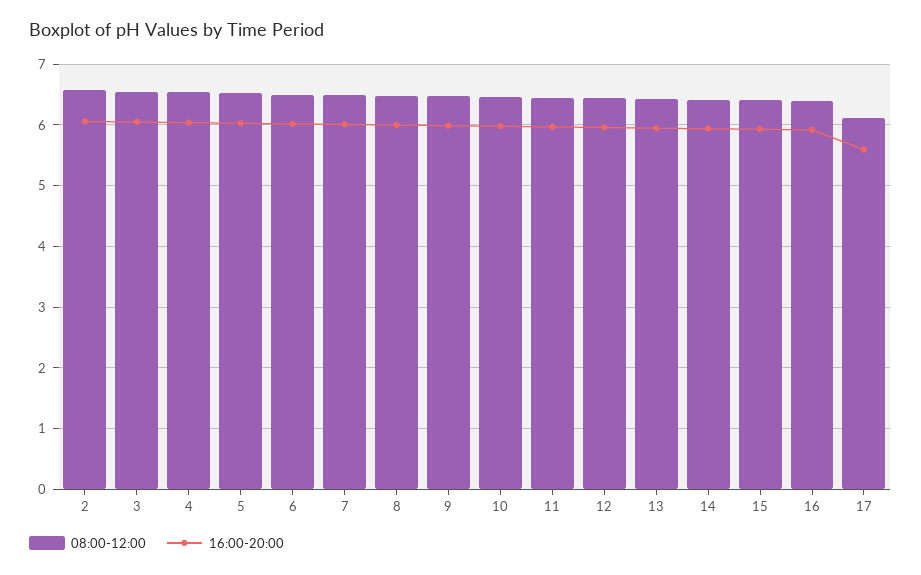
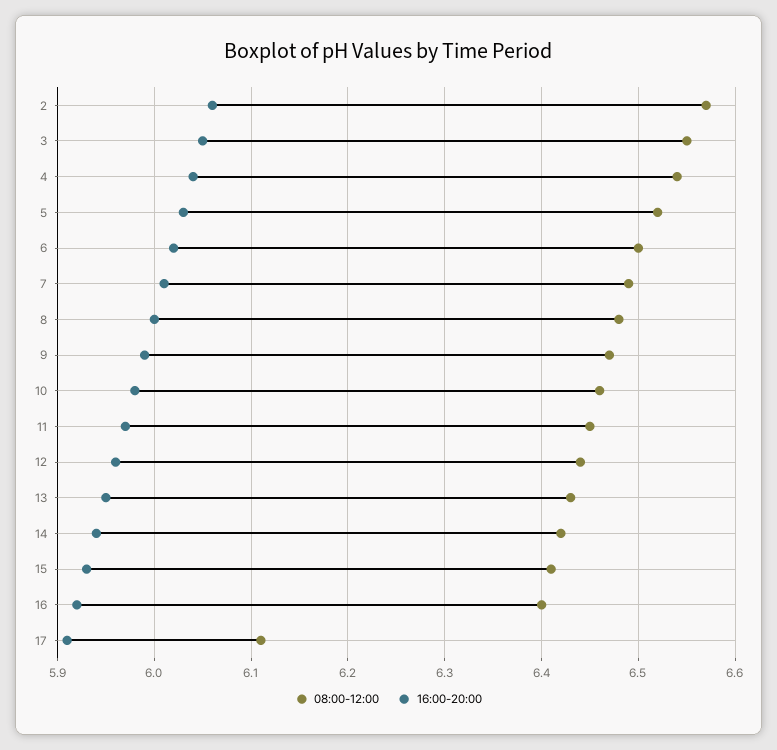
16:00-20:00, 17: 5.6 -> 5.91

